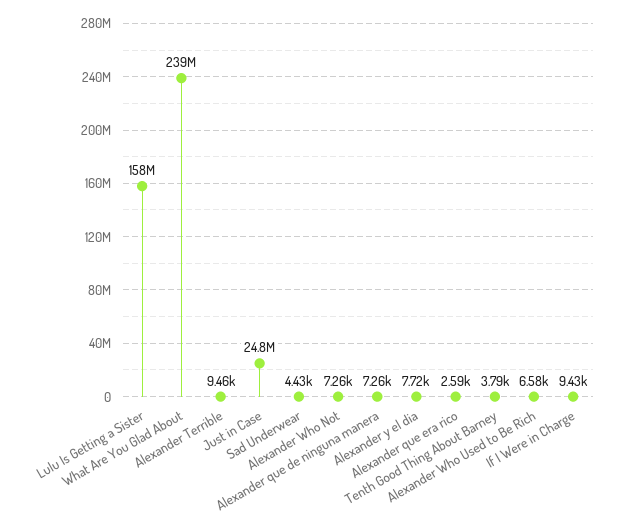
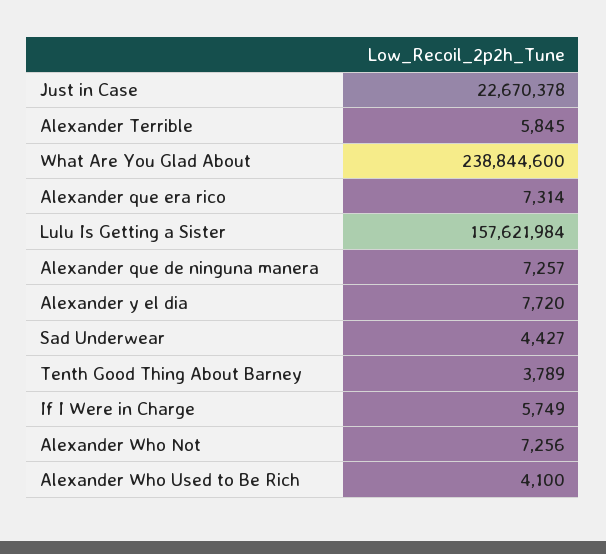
Alexander Terrible: 9460 -> 5845
Just in Case: 24800000 -> 22670378
Alexander que era rico: 2590 -> 7314
Alexander Who Used to Be Rich: 6580 -> 4100
If I Were in Charge: 9430 -> 5749

